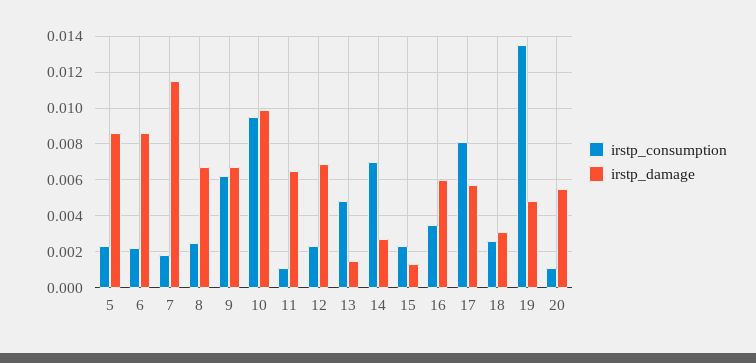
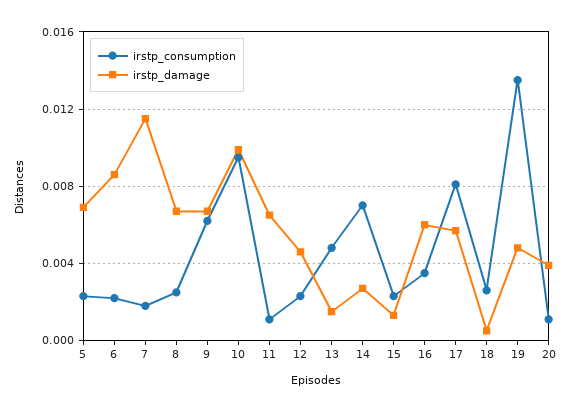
irstp_damage, 5: 0.0085 -> 0.007
irstp_damage, 12: 0.007 -> 0.0045
irstp_damage, 18: 0.003 -> 0.0005
irstp_damage, 20: 0.0055 -> 0.004

